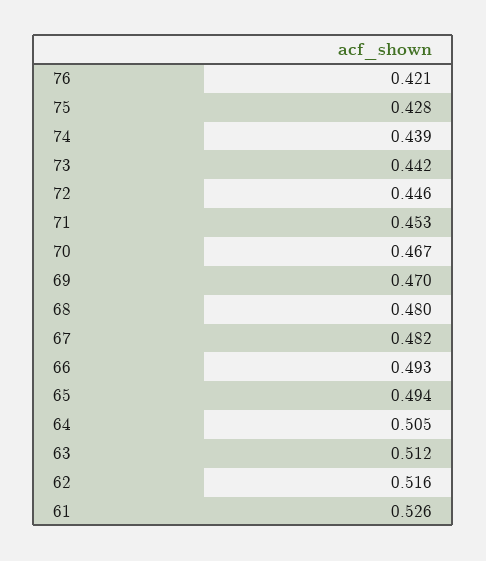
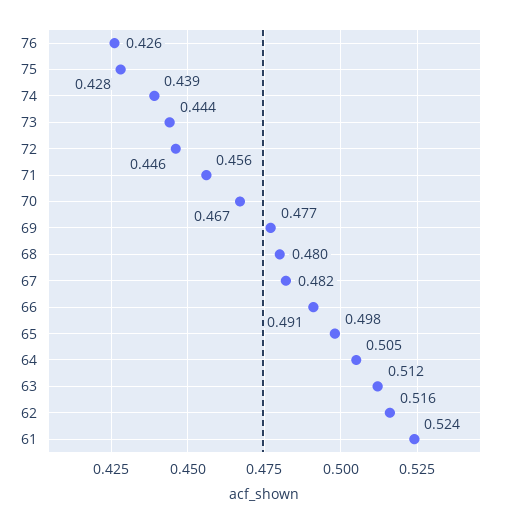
76: 0.421 -> 0.426
73: 0.442 -> 0.444
71: 0.453 -> 0.456
69: 0.47 -> 0.477
66: 0.493 -> 0.491
65: 0.494 -> 0.498
61: 0.526 -> 0.524

